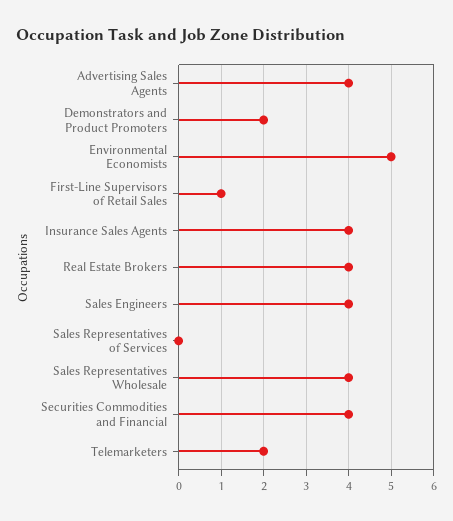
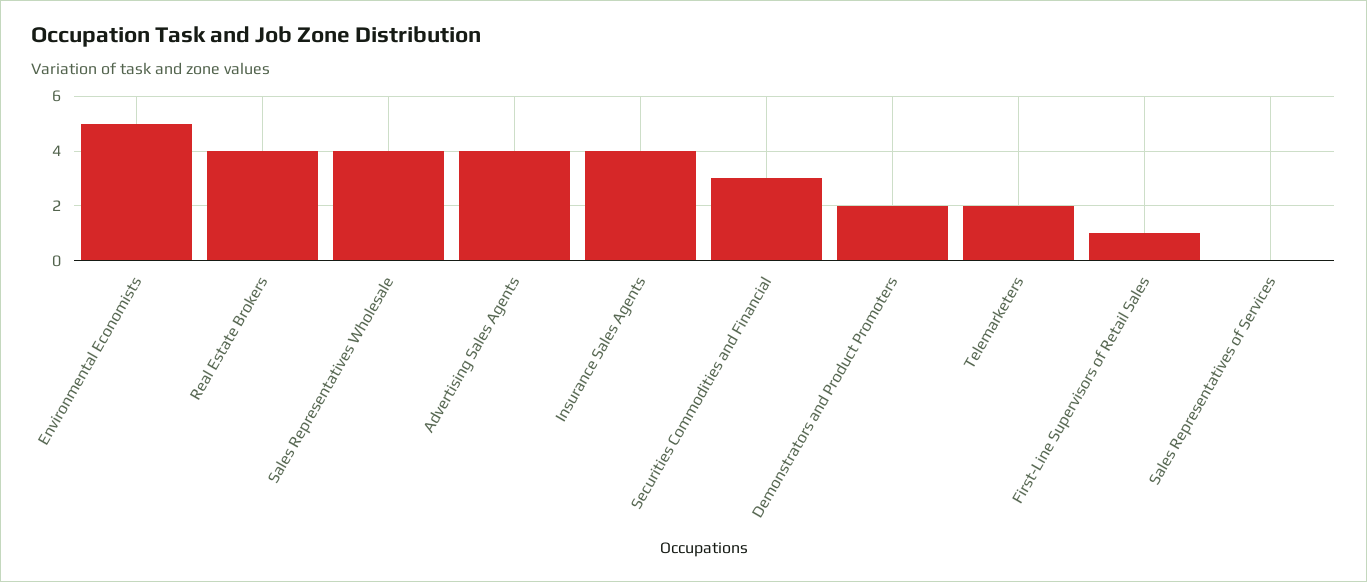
Sales Engineers: 4 -> none
Securities Commodities and Financial: 4 -> 3

